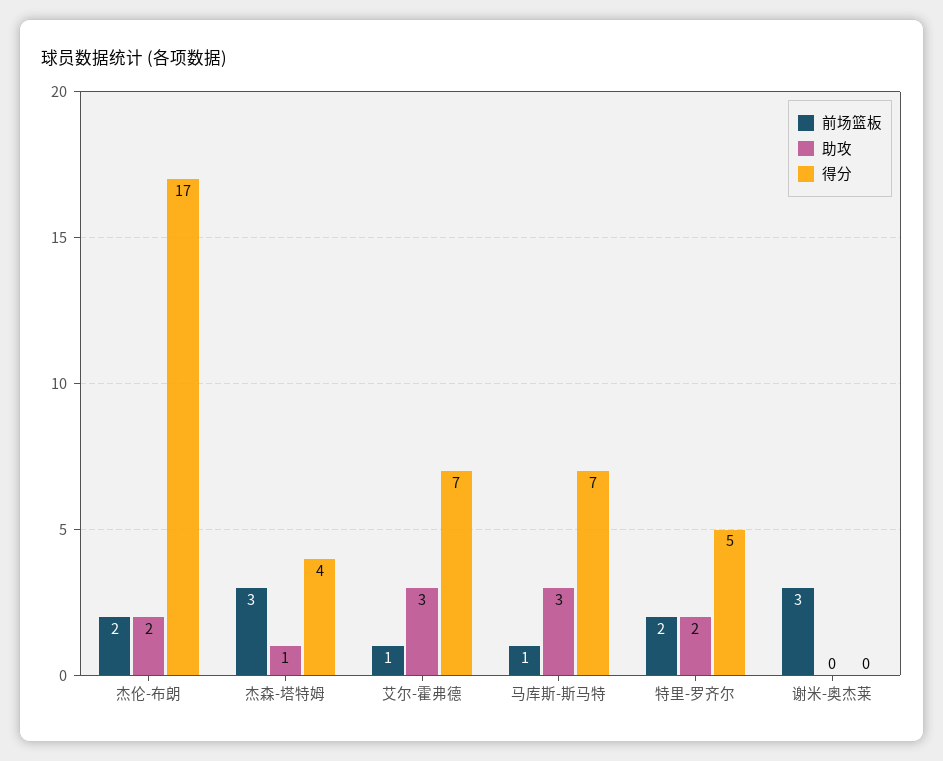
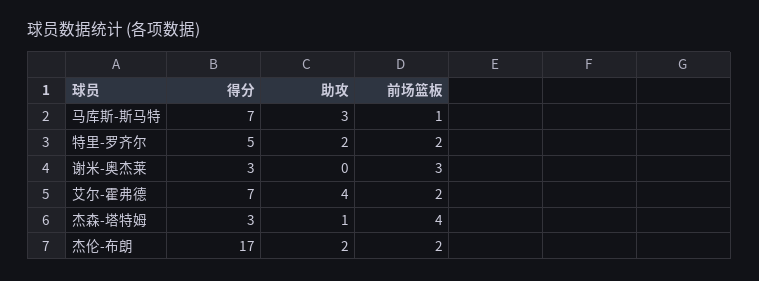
前场篮板, 杰森-塔特姆: 3 -> 4
得分, 杰森-塔特姆: 4 -> 3
前场篮板, 艾尔-霍弗德: 1 -> 2
助攻, 艾尔-霍弗德: 3 -> 4
得分, 谢米-奥杰莱: 0 -> 3

